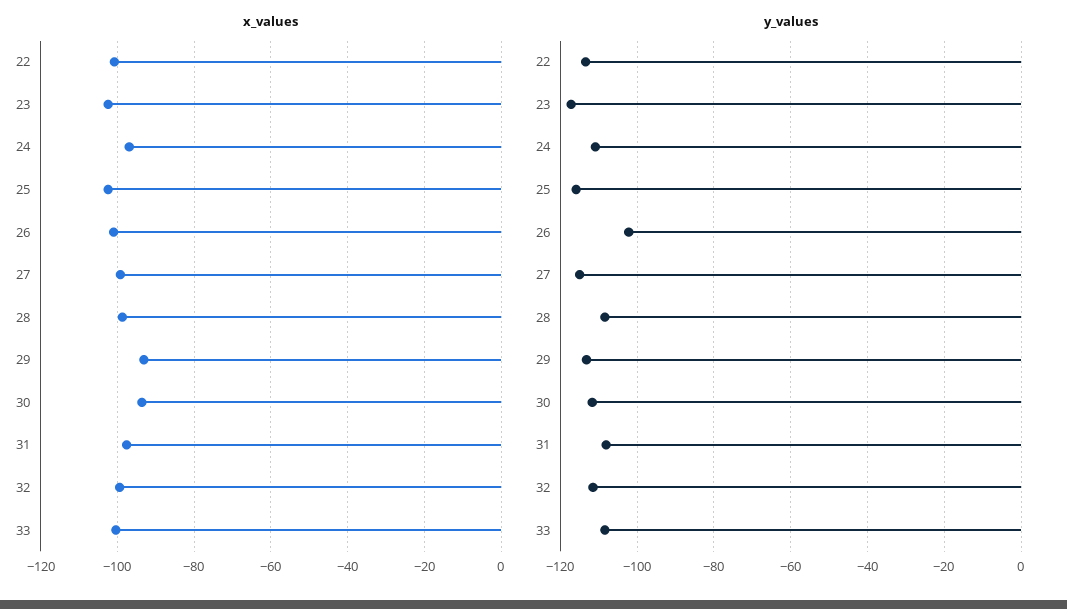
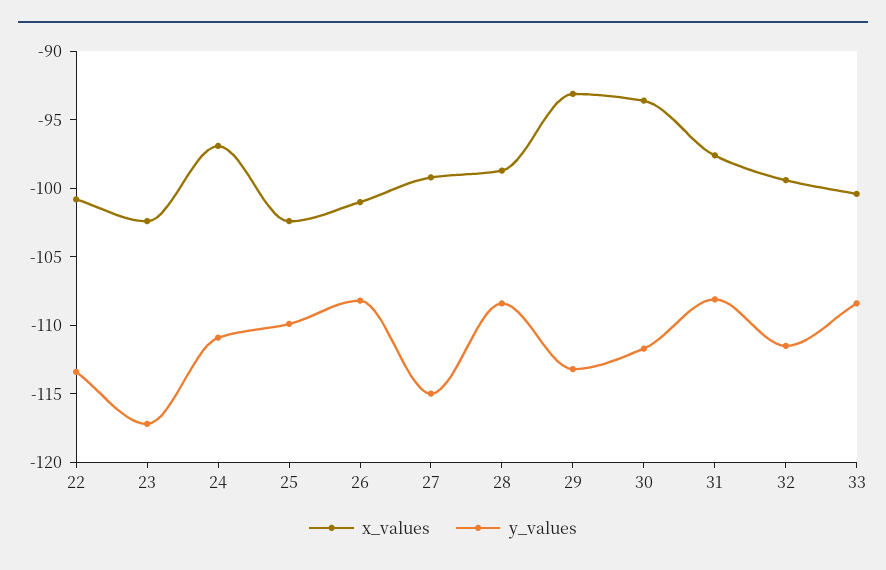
y_values, 25: -116 -> -110
y_values, 26: -102 -> -108

